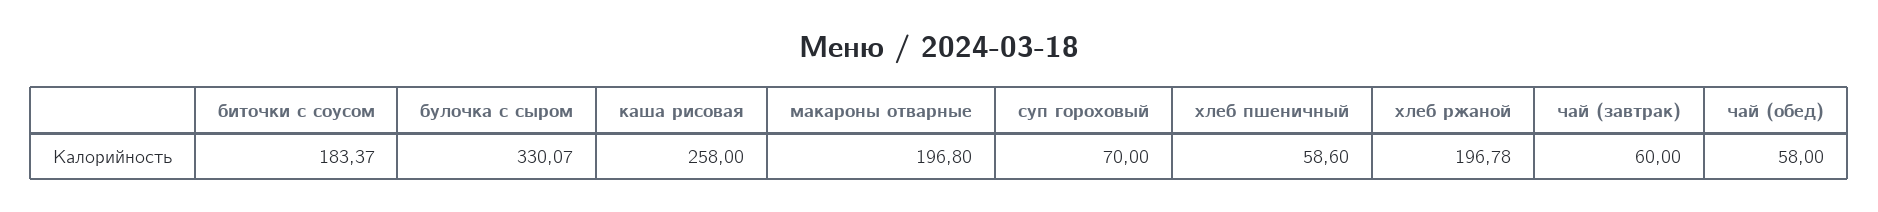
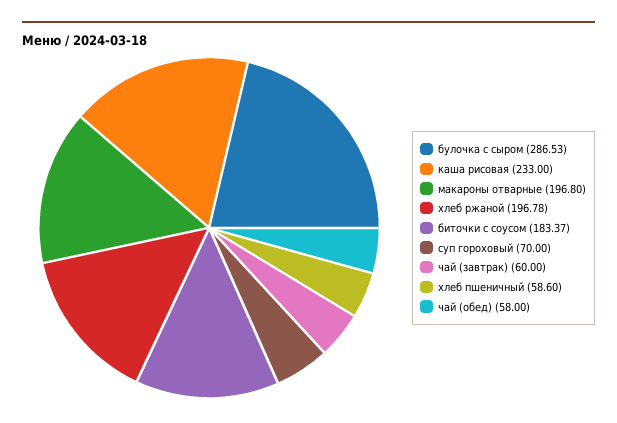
булочка с сыром: 330.07 -> 286.53
каша рисовая: 258 -> 233

